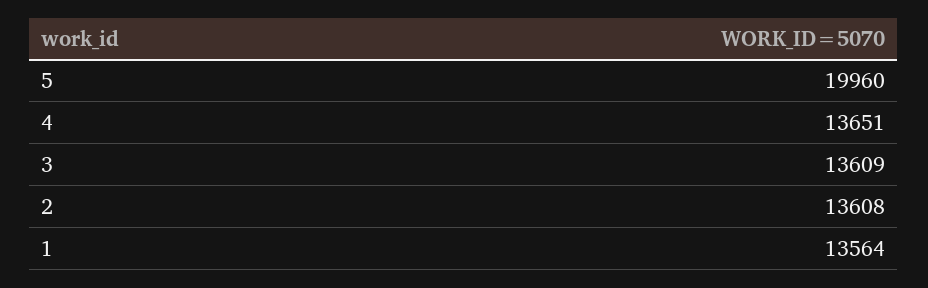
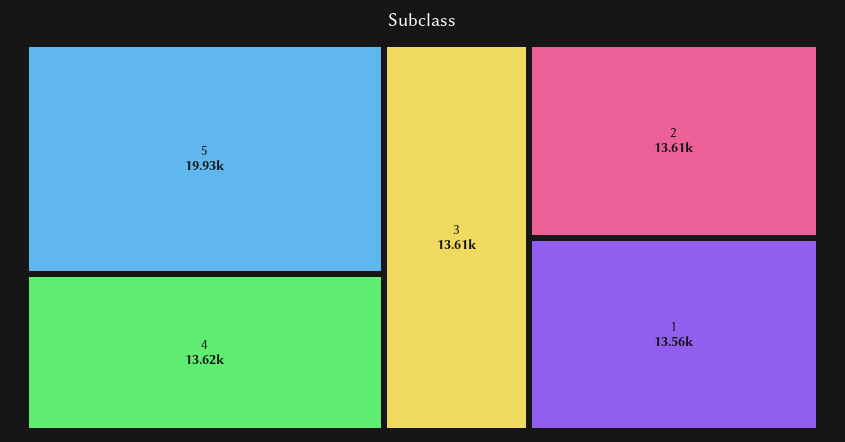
5: 19960 -> 19930
4: 13651 -> 13620

